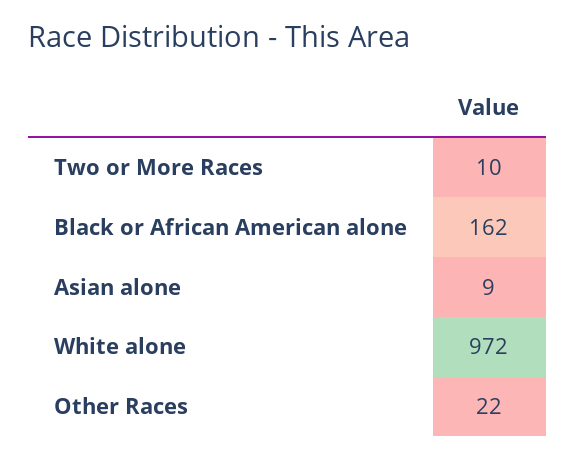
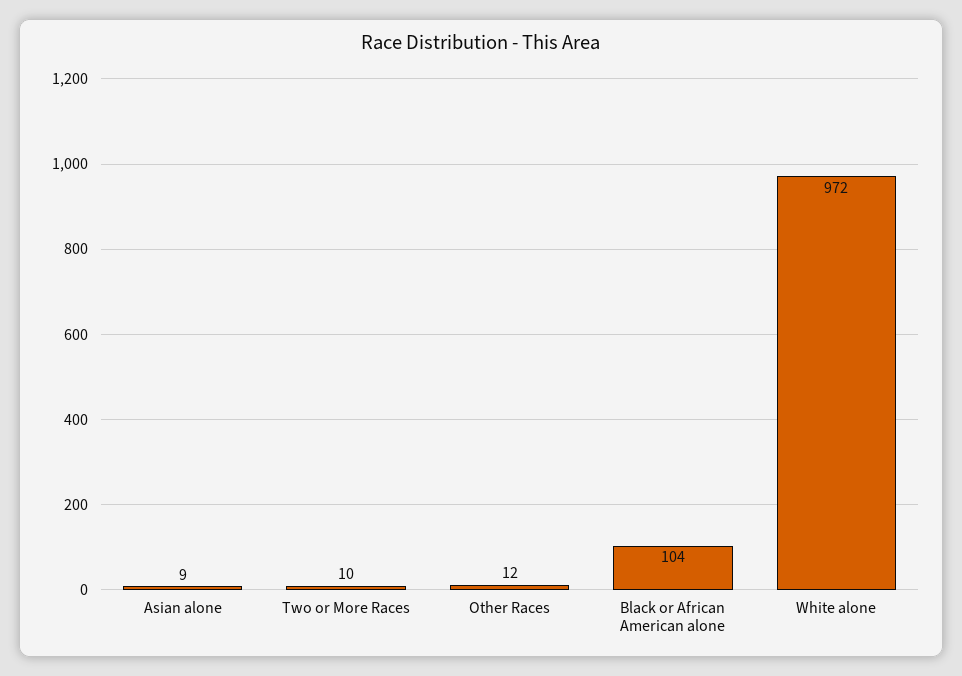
Black or African American alone: 162 -> 104
Other Races: 22 -> 12

